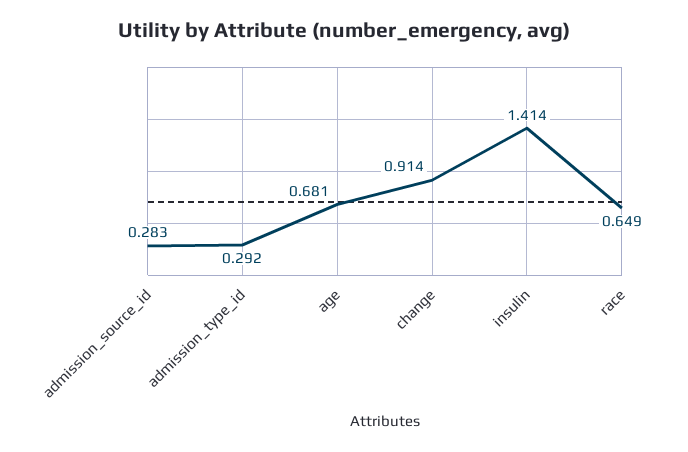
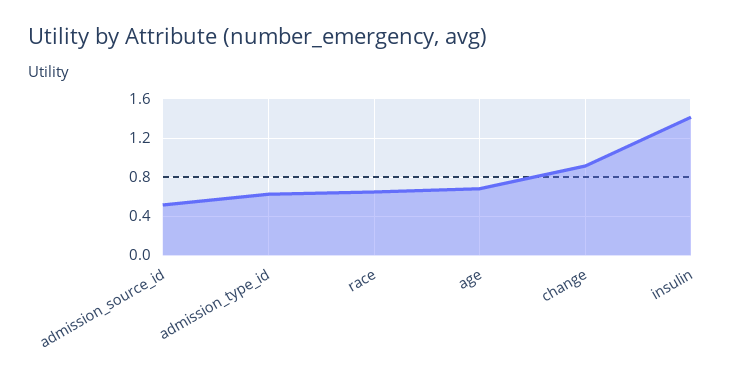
admission_source_id: 0.283 -> 0.5
admission_type_id: 0.292 -> 0.6

